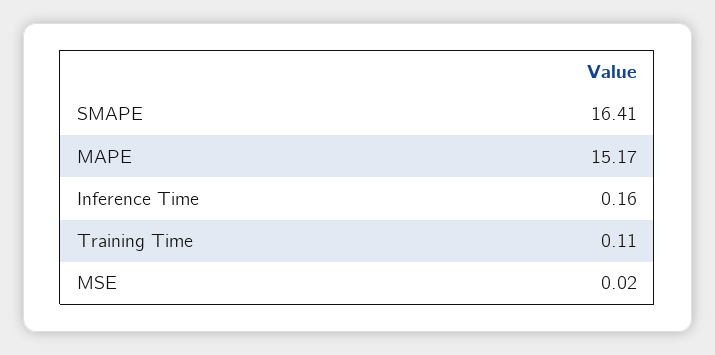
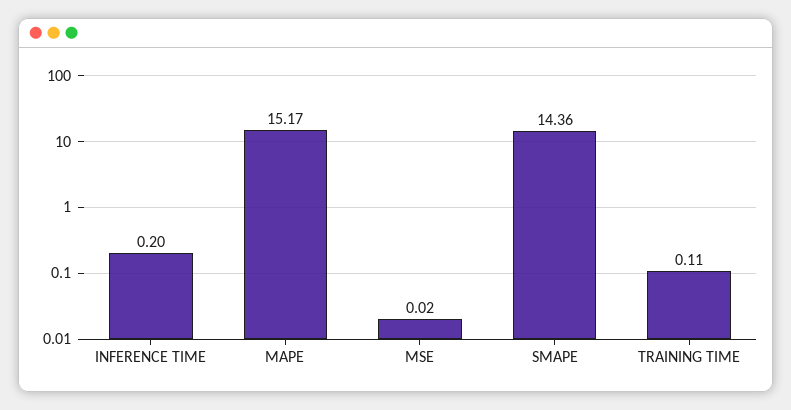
SMAPE: 16.41 -> 14.36
Inference Time: 0.16 -> 0.2

